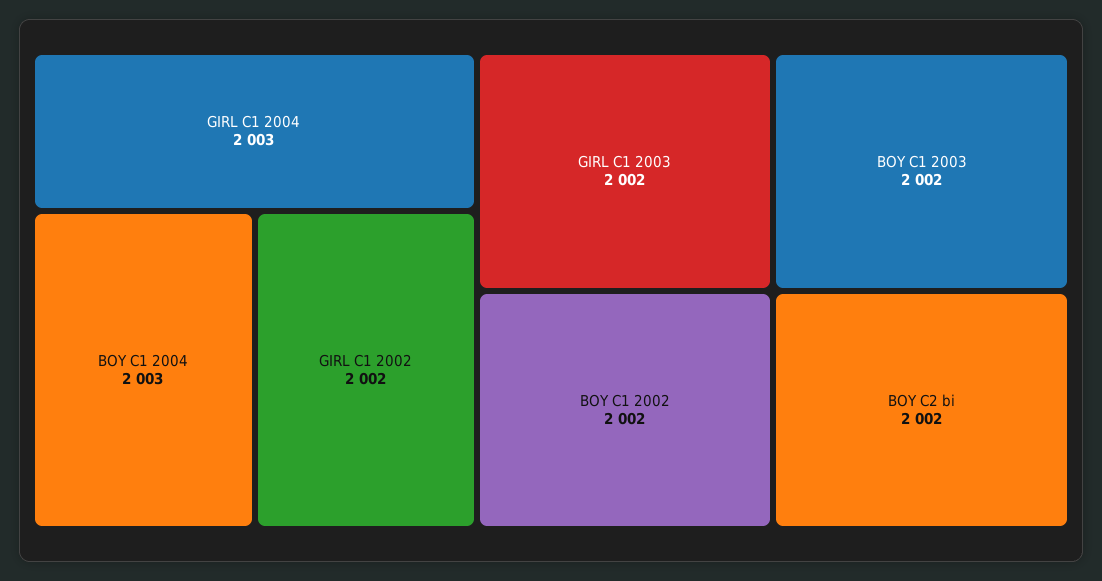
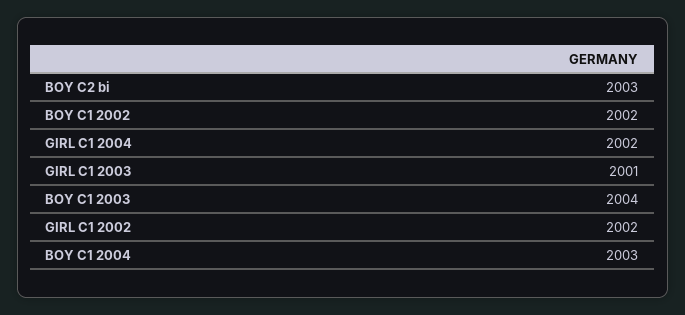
GIRL C1 2004: 2003 -> 2002
GIRL C1 2003: 2002 -> 2001
BOY C1 2003: 2002 -> 2004
BOY C2 bi: 2002 -> 2003

